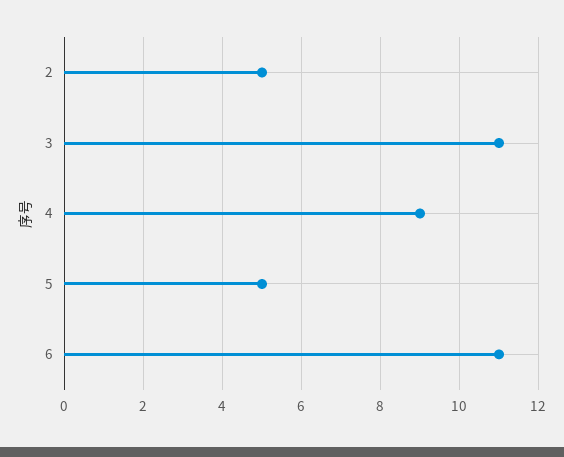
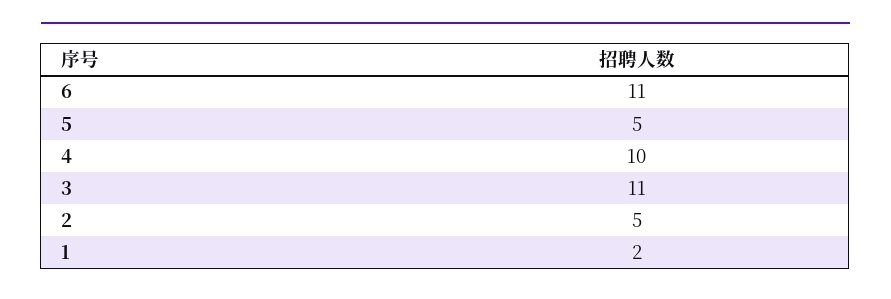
4: 9 -> 10
1: none -> 2

